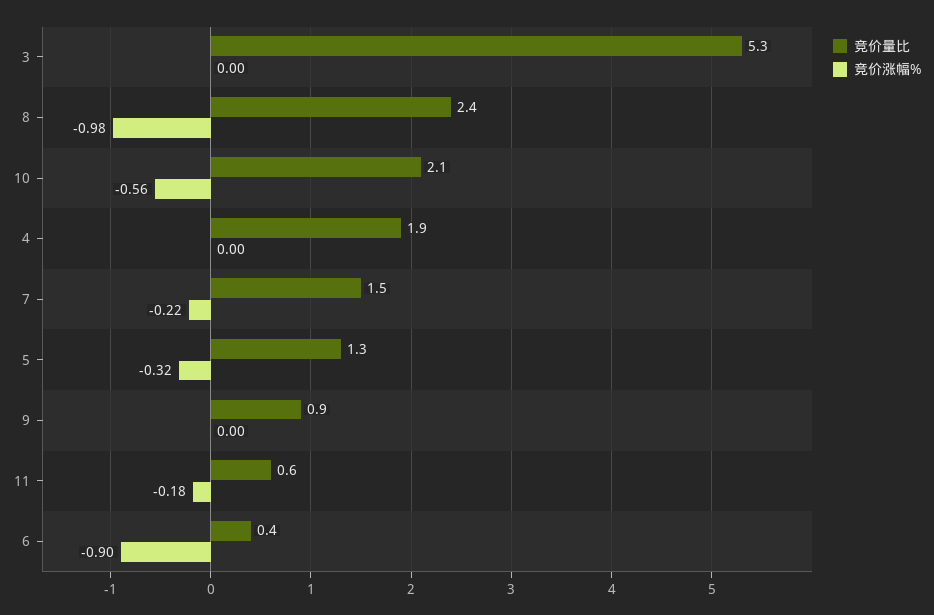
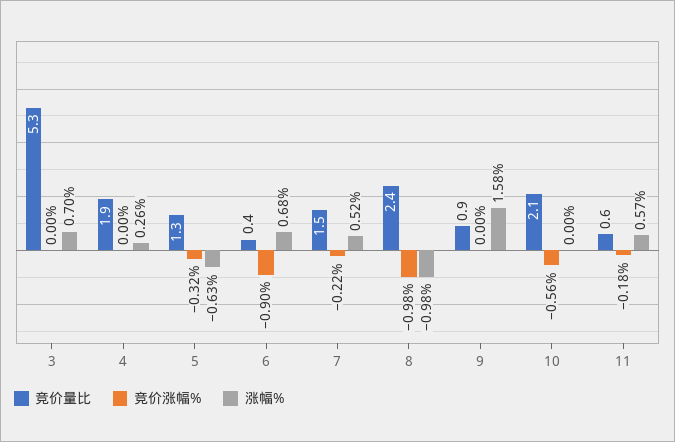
涨幅%, 3: none -> 0.7
涨幅%, 4: none -> 0.26
涨幅%, 5: none -> -0.63
涨幅%, 6: none -> 0.68
涨幅%, 7: none -> 0.52
涨幅%, 8: none -> -0.98
涨幅%, 9: none -> 1.58
涨幅%, 10: none -> 0
涨幅%, 11: none -> 0.57

